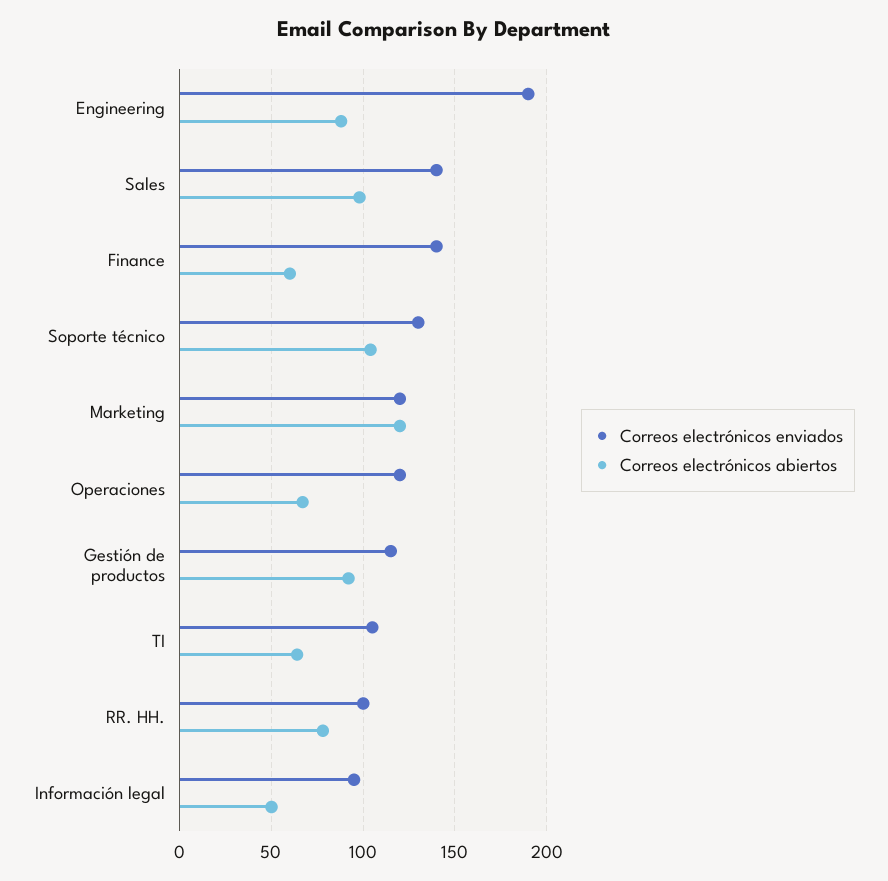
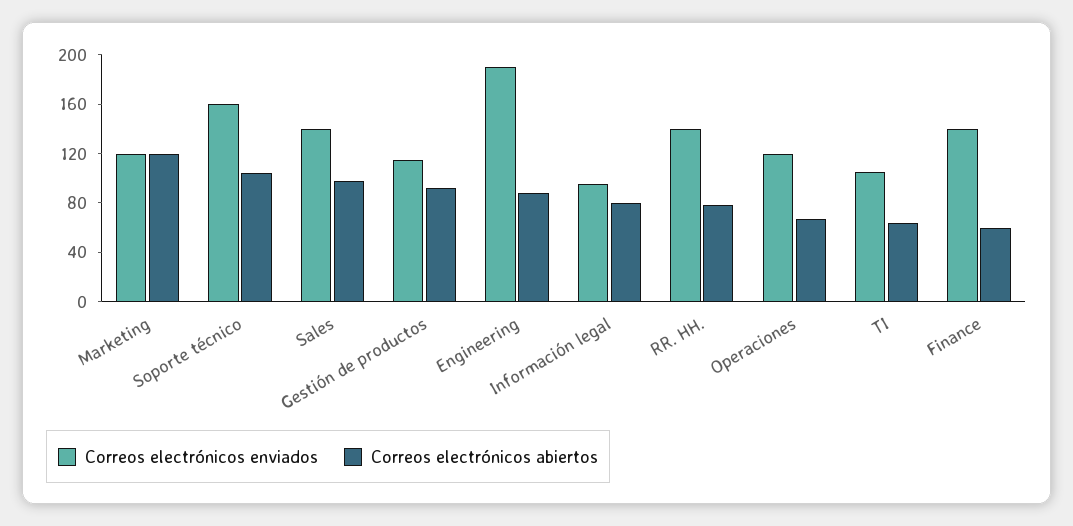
Correos electrónicos enviados, Soporte técnico: 130 -> 160
Correos electrónicos enviados, RR. HH.: 100 -> 140
Correos electrónicos abiertos, Información legal: 50 -> 80

